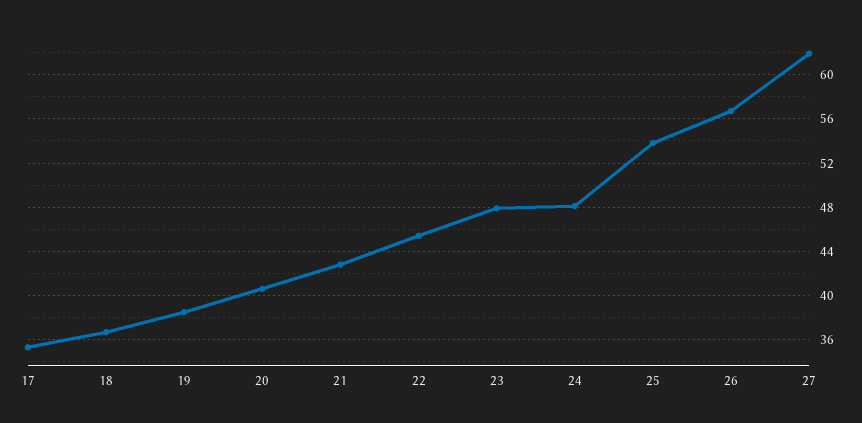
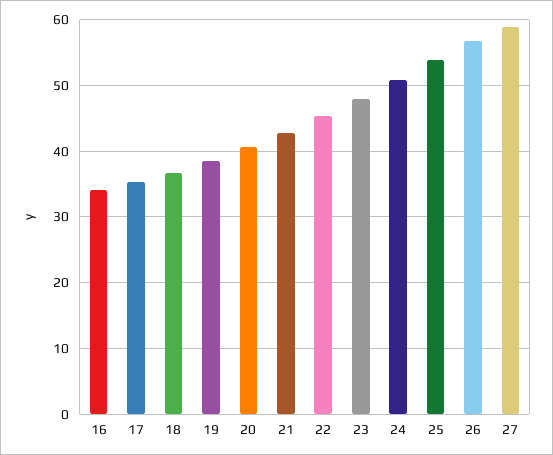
24: 48 -> 51
27: 62 -> 59
16: none -> 34

